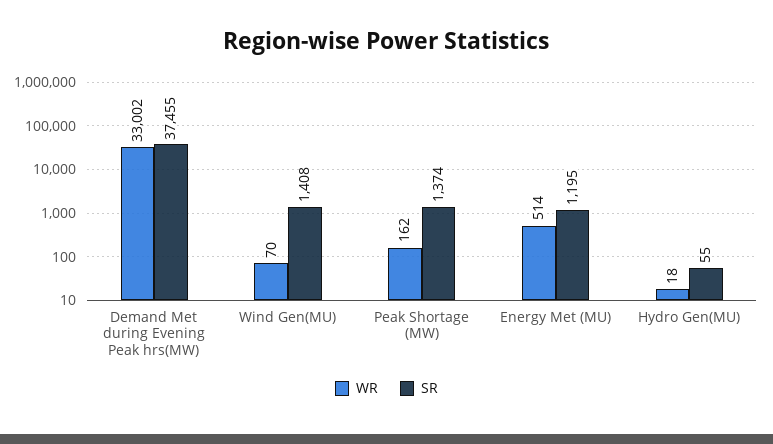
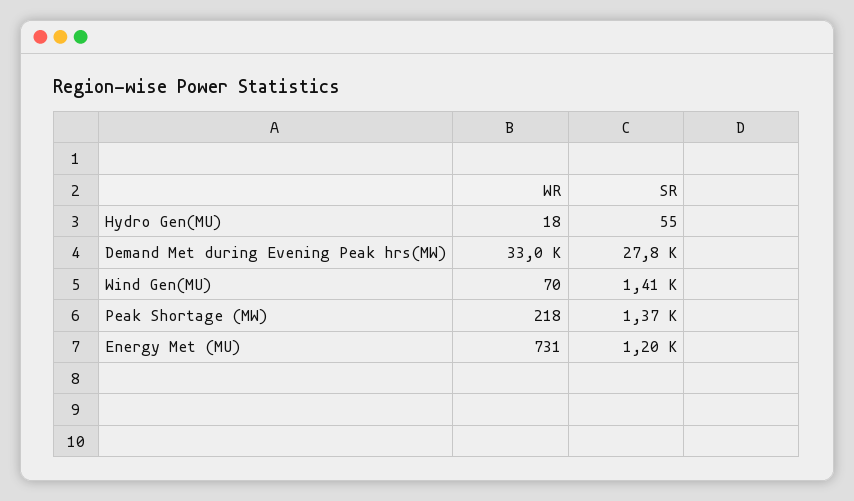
SR, Demand Met during Evening Peak hrs(MW): 37455 -> 27800
WR, Peak Shortage (MW): 162 -> 218
WR, Energy Met (MU): 514 -> 731

